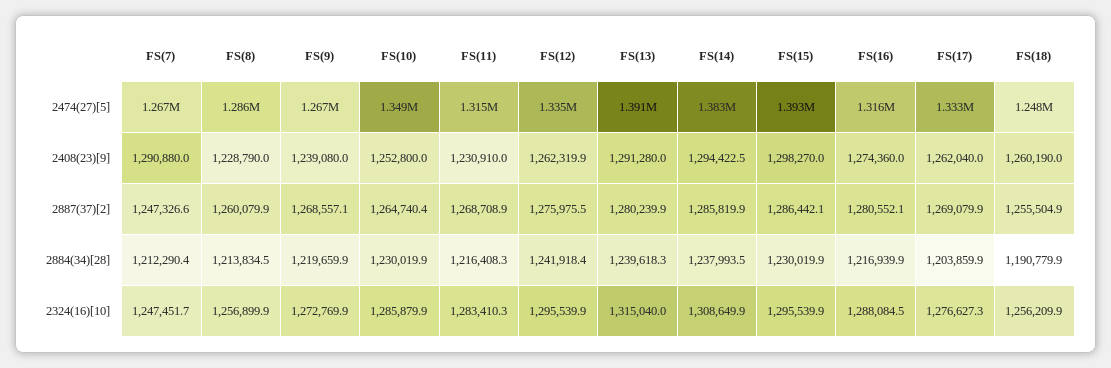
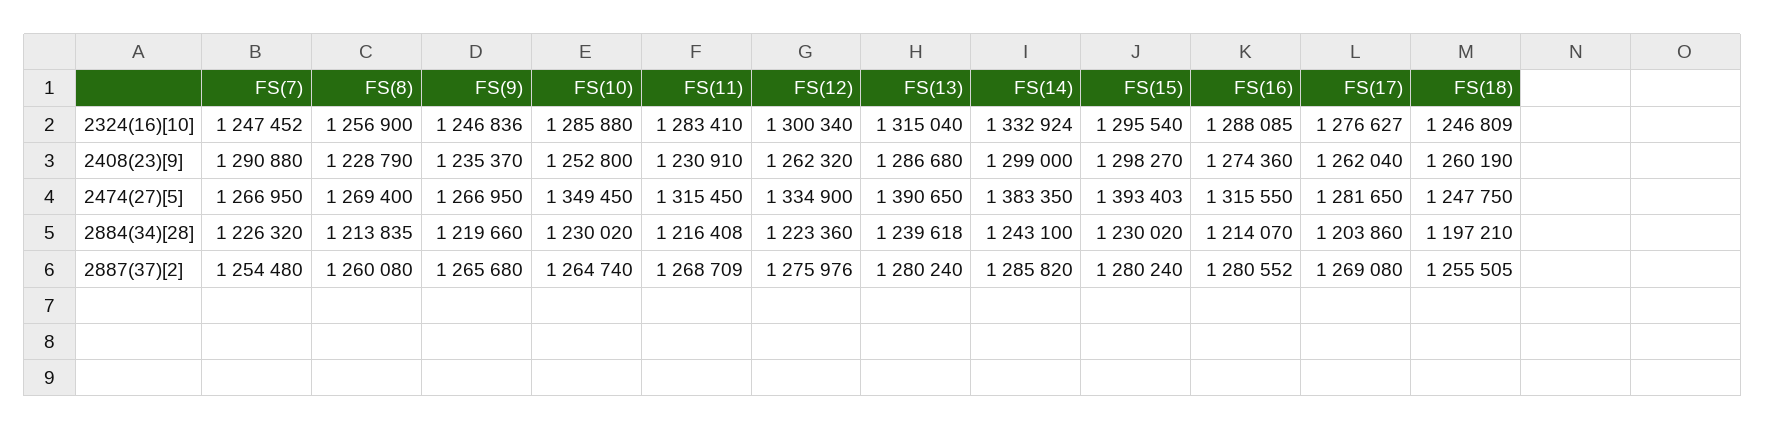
FS(8), 2474(27)[5]: 1286000 -> 1269400
FS(17), 2474(27)[5]: 1333000 -> 1281650
FS(9), 2408(23)[9]: 1239080 -> 1235370
FS(13), 2408(23)[9]: 1291280 -> 1286680
FS(14), 2408(23)[9]: 1294422.5 -> 1299000
FS(7), 2887(37)[2]: 1247326.6 -> 1254480
FS(9), 2887(37)[2]: 1268557.1 -> 1265680
FS(15), 2887(37)[2]: 1286442.1 -> 1280240
FS(7), 2884(34)[28]: 1212290.4 -> 1226320
FS(12), 2884(34)[28]: 1241918.4 -> 1223360
FS(14), 2884(34)[28]: 1237993.5 -> 1243100
FS(16), 2884(34)[28]: 1216939.9 -> 1214070
FS(18), 2884(34)[28]: 1190779.9 -> 1197210
FS(9), 2324(16)[10]: 1272769.9 -> 1246836
FS(12), 2324(16)[10]: 1295539.9 -> 1300340
FS(14), 2324(16)[10]: 1308649.9 -> 1332924
FS(18), 2324(16)[10]: 1256209.9 -> 1246809

